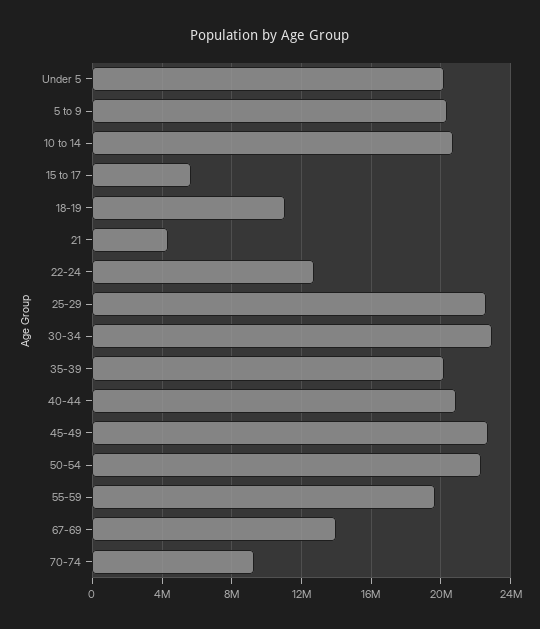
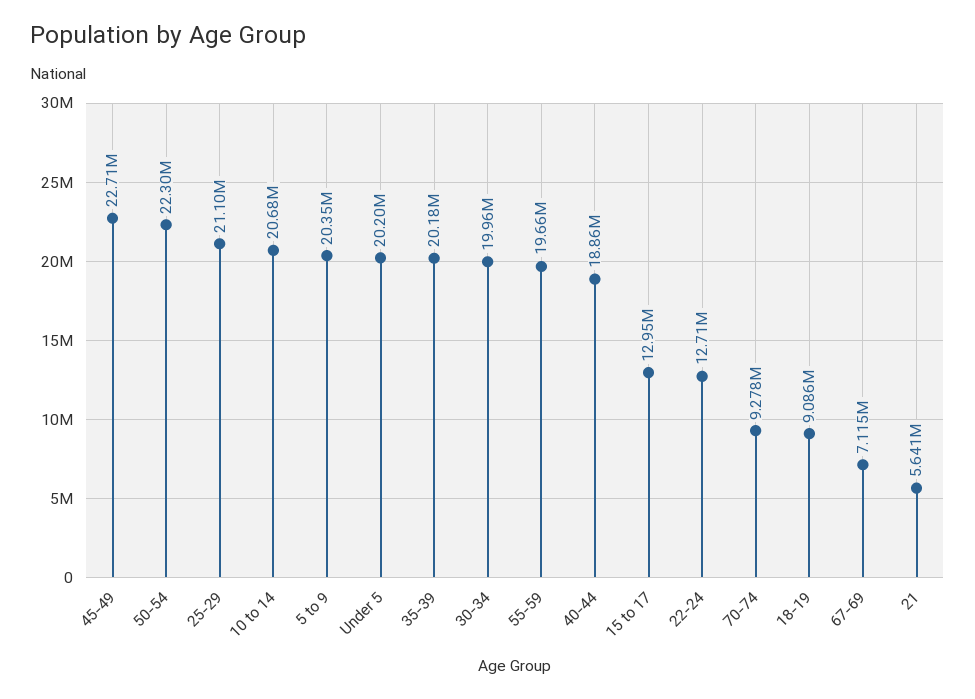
15 to 17: 5500000 -> 12950000
18-19: 11000000 -> 9086000
21: 4500000 -> 5641000
25-29: 22500000 -> 21100000
30-34: 23000000 -> 19960000
40-44: 21000000 -> 18860000
67-69: 14000000 -> 7115000

